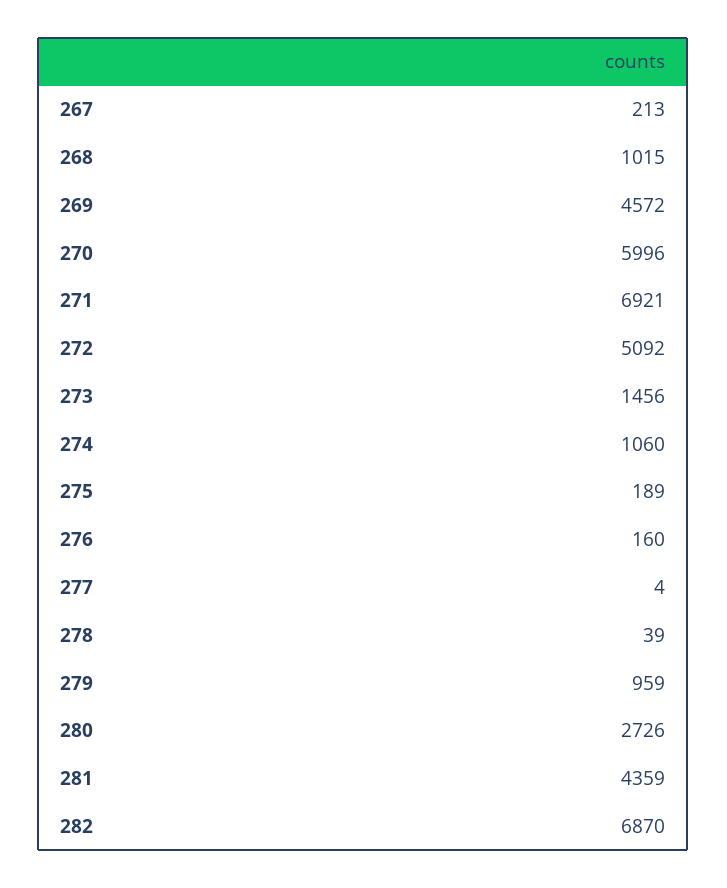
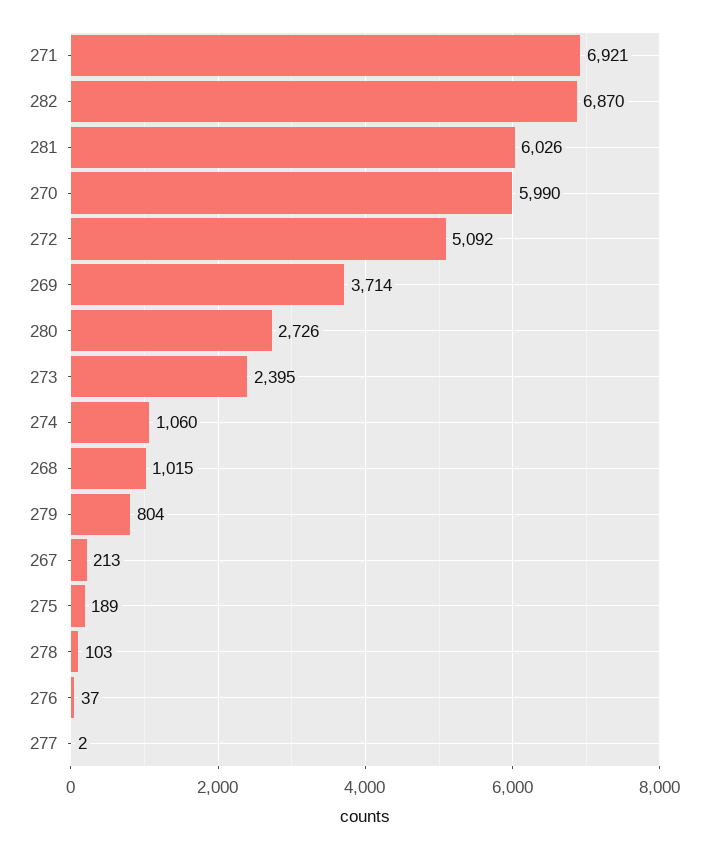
269: 4572 -> 3714
270: 5996 -> 5990
273: 1456 -> 2395
276: 160 -> 37
277: 4 -> 2
278: 39 -> 103
279: 959 -> 804
281: 4359 -> 6026

